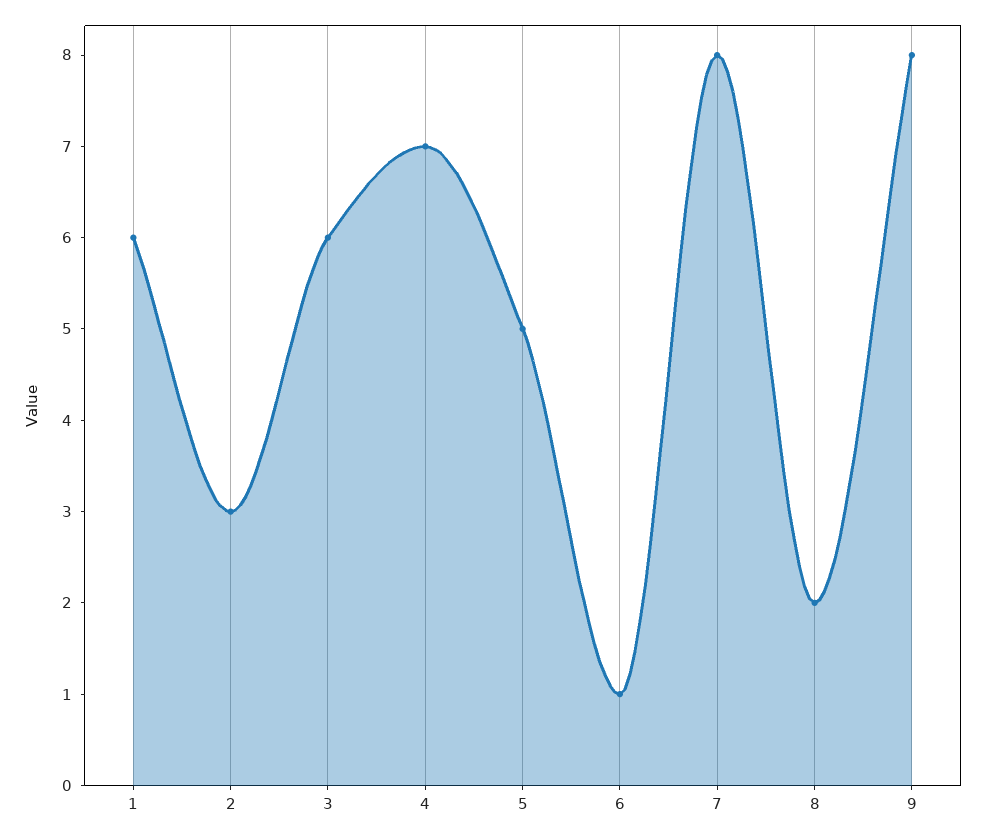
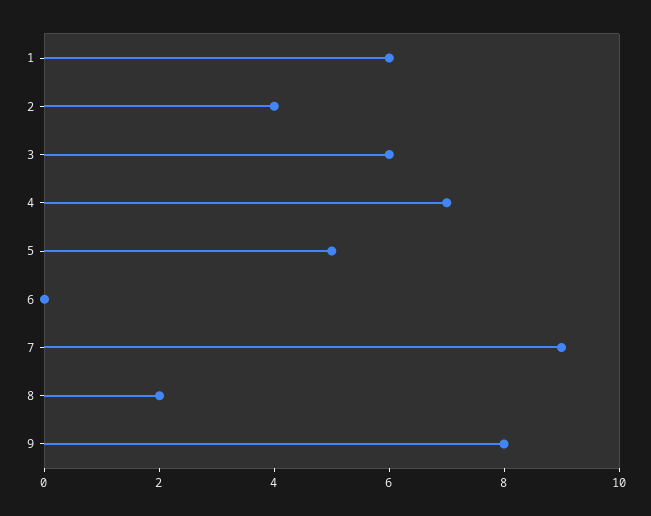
2: 3 -> 4
6: 1 -> 0
7: 8 -> 9

